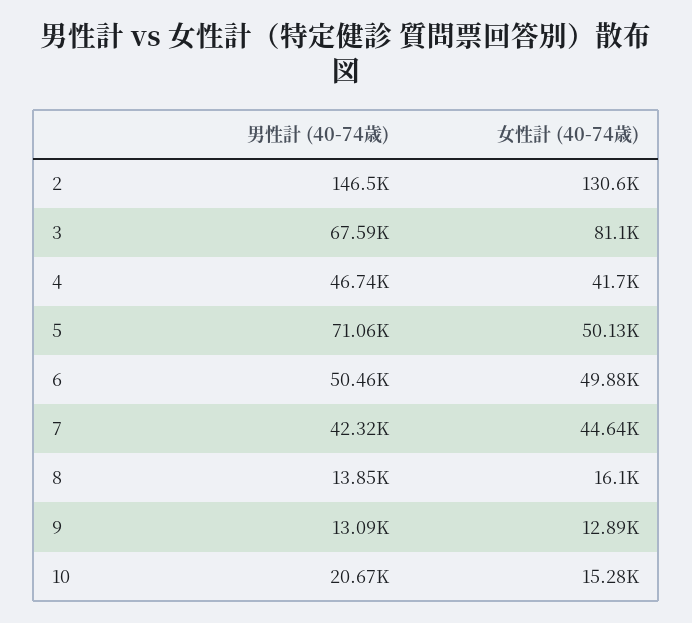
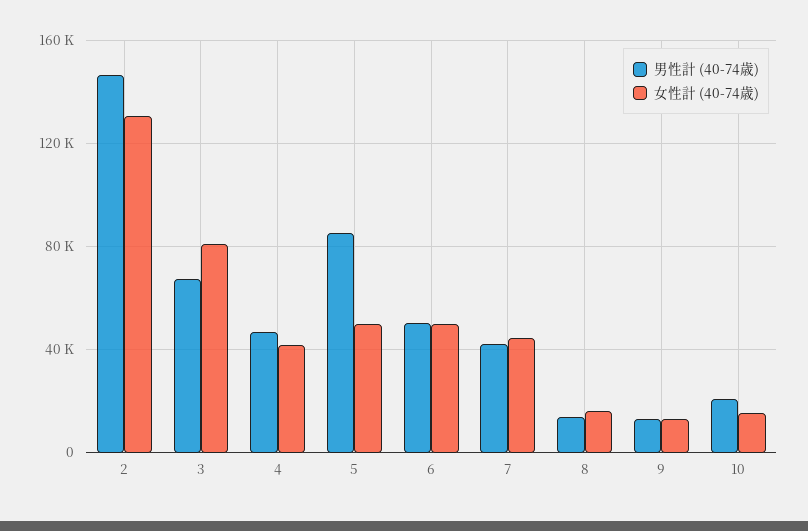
男性計 (40-74歳), 5: 71060 -> 85000

